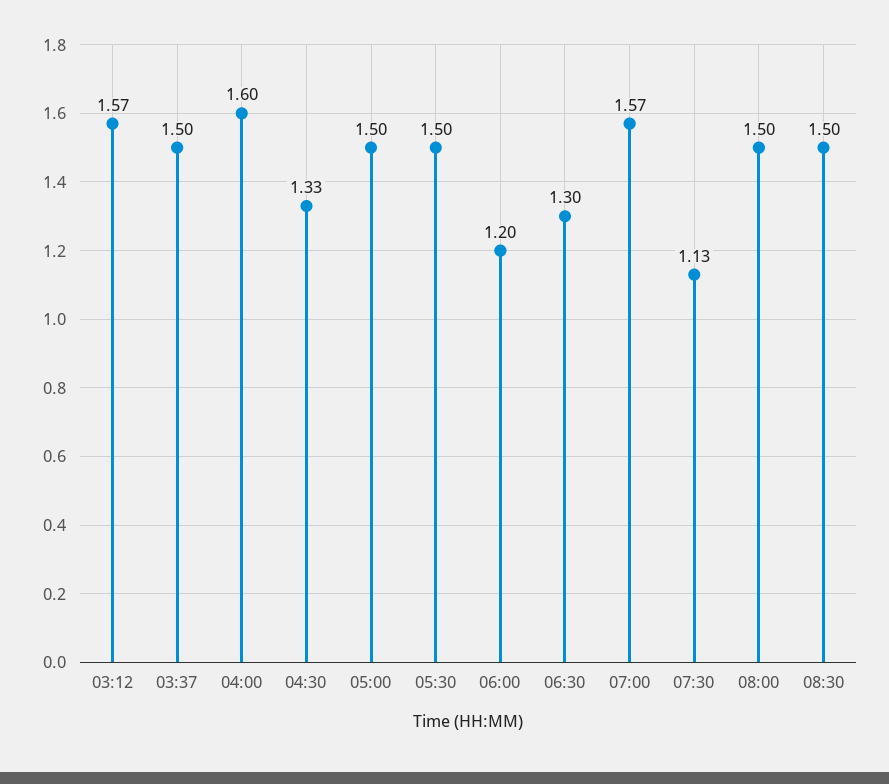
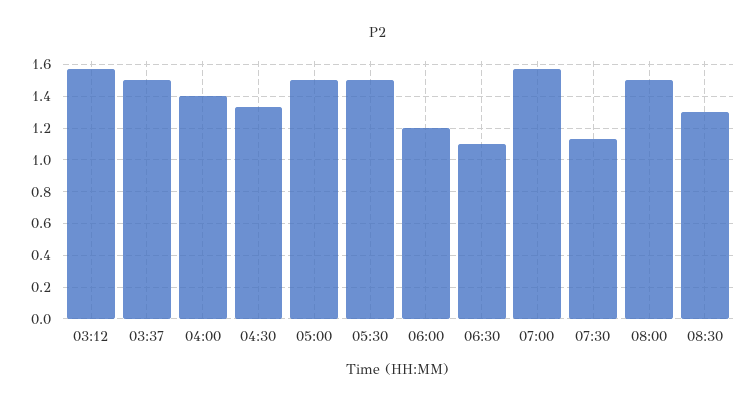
04:00: 1.6 -> 1.4
06:30: 1.3 -> 1.1
08:30: 1.5 -> 1.3

